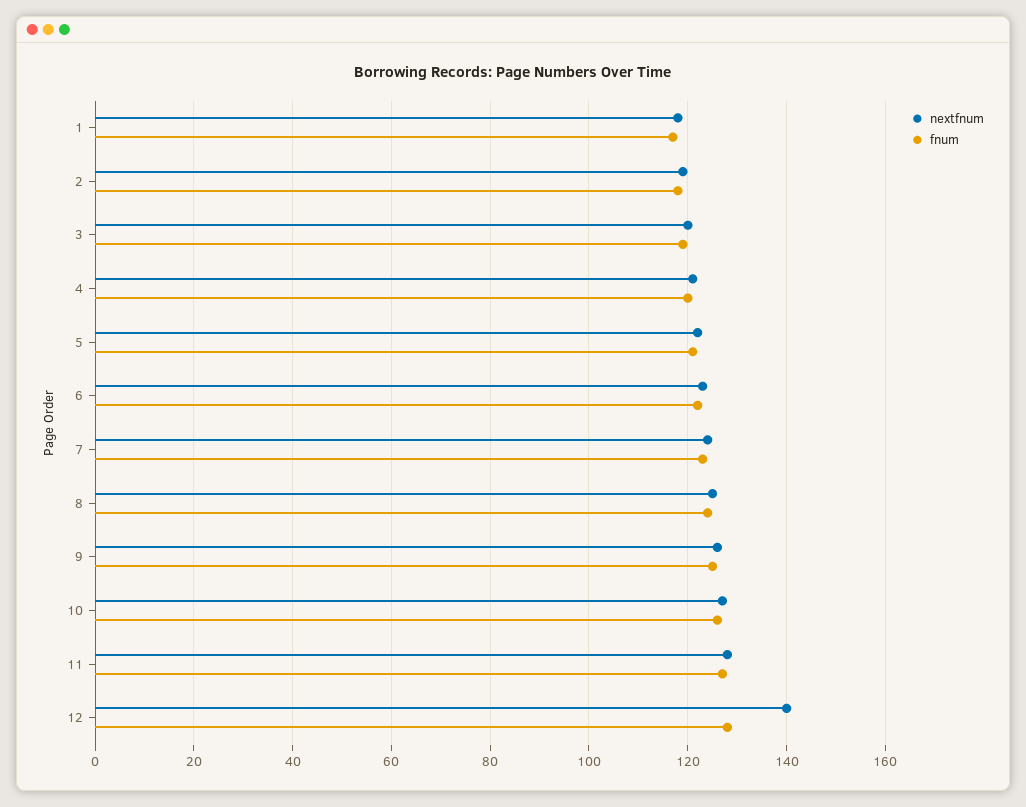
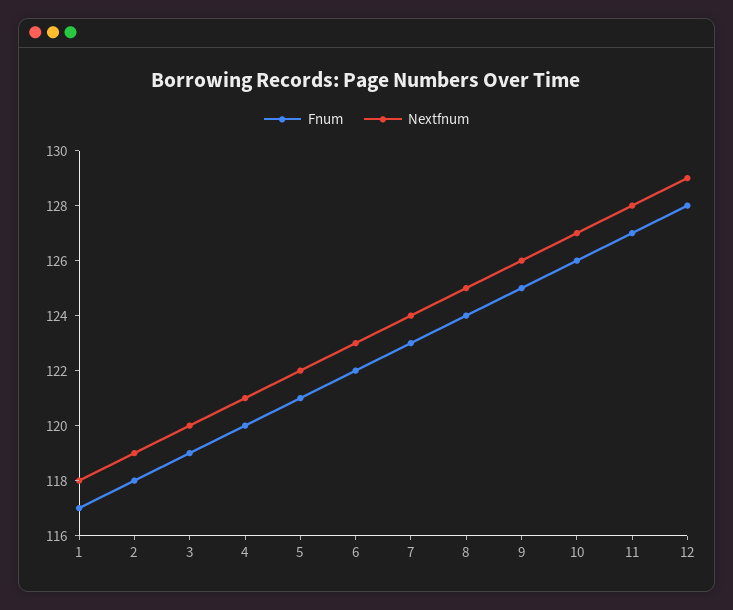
nextfnum, 12: 140 -> 129

